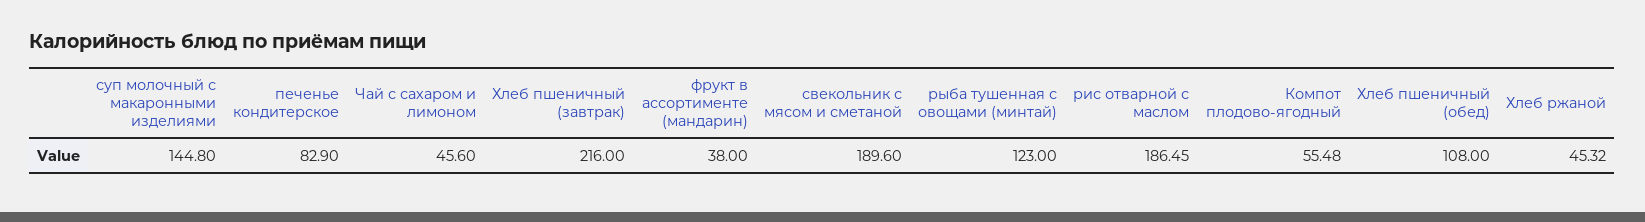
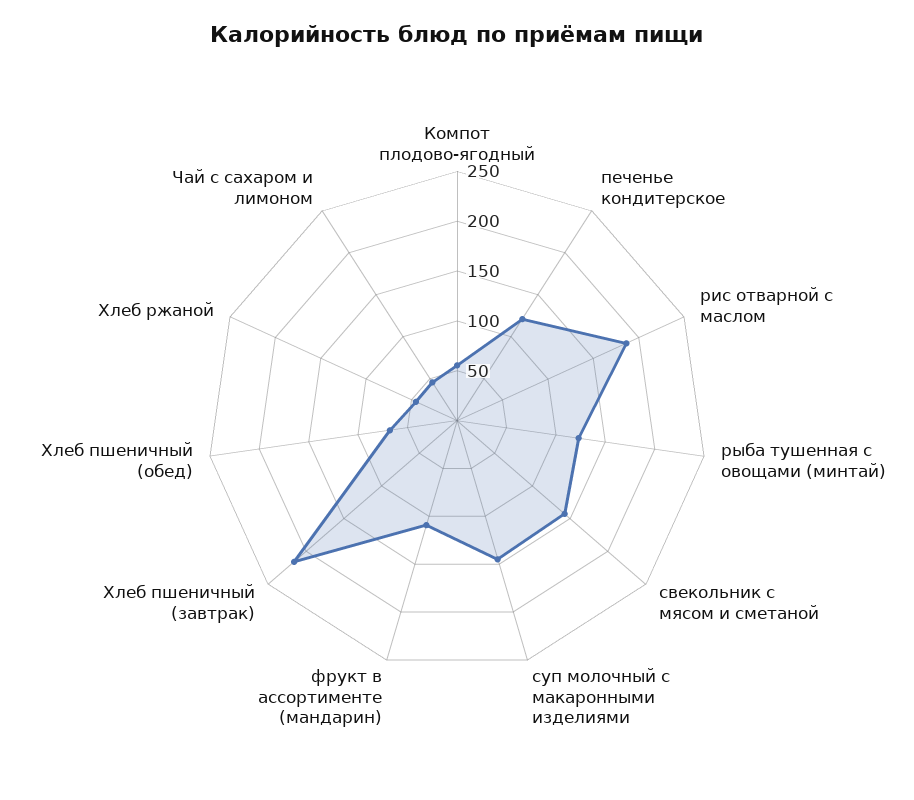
печенье кондитерское: 82.9 -> 120
фрукт в ассортименте (мандарин): 38 -> 110
свекольник с мясом и сметаной: 189.6 -> 140
Хлеб пшеничный (обед): 108 -> 70

